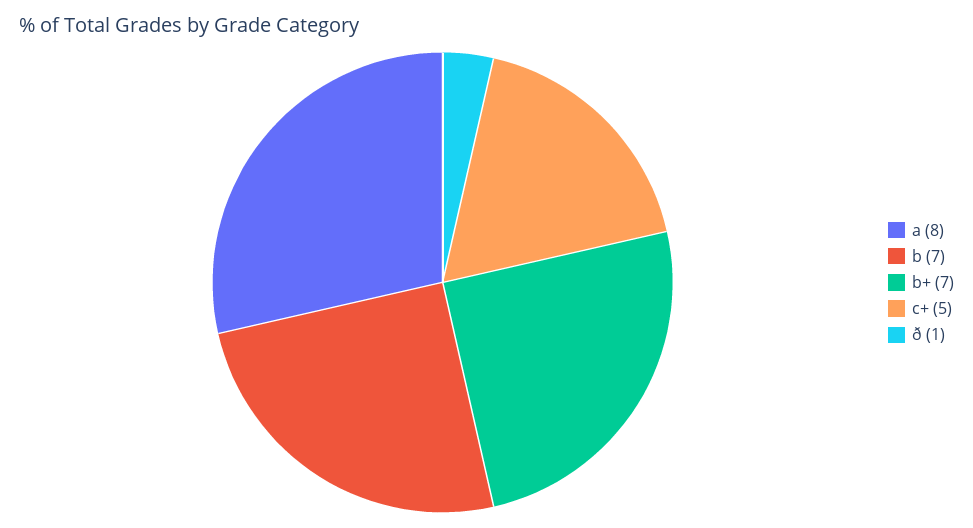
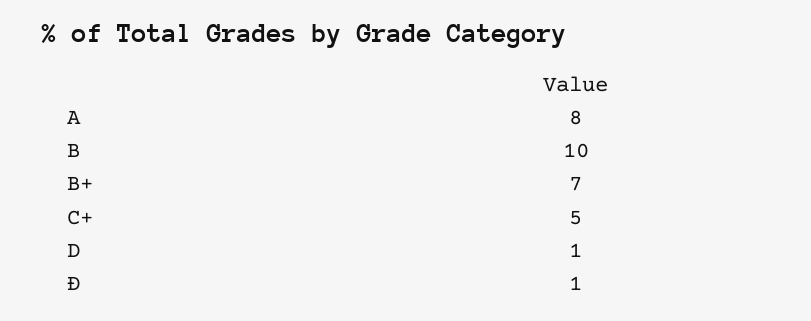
b: 7 -> 10
D: none -> 1

